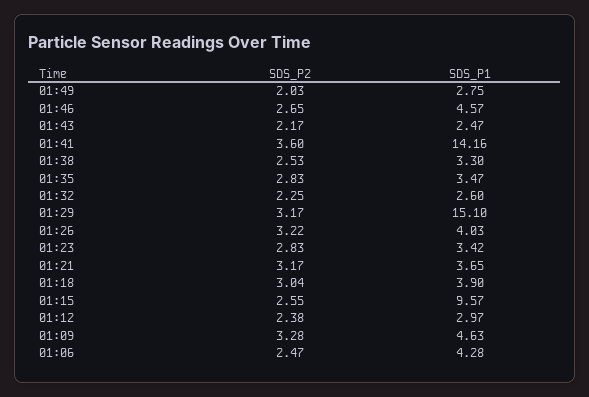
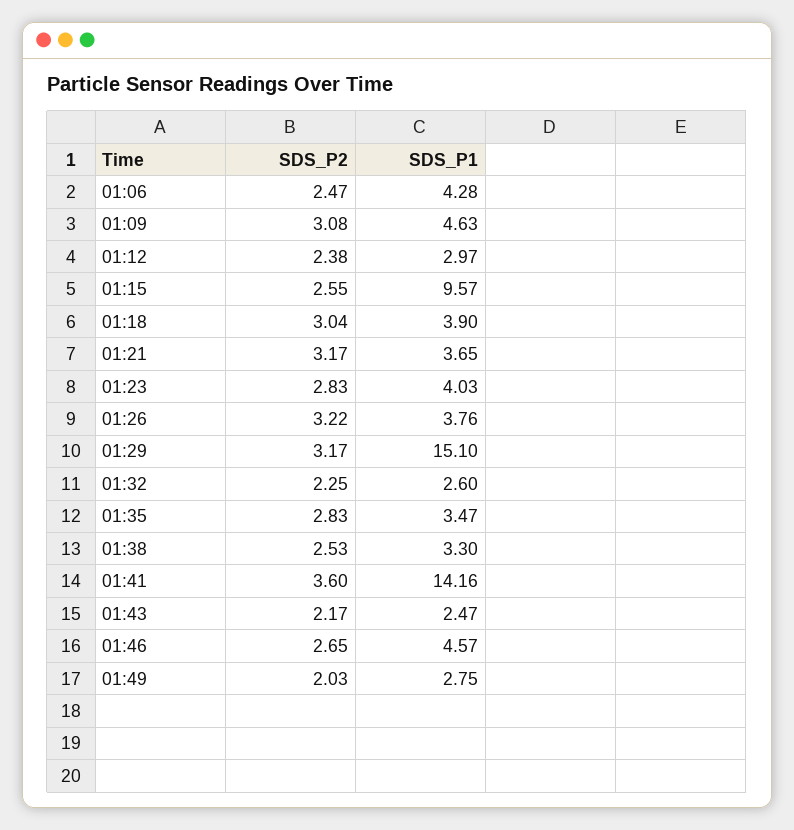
SDS_P1, 01:26: 4.03 -> 3.76
SDS_P1, 01:23: 3.42 -> 4.03
SDS_P2, 01:09: 3.28 -> 3.08

